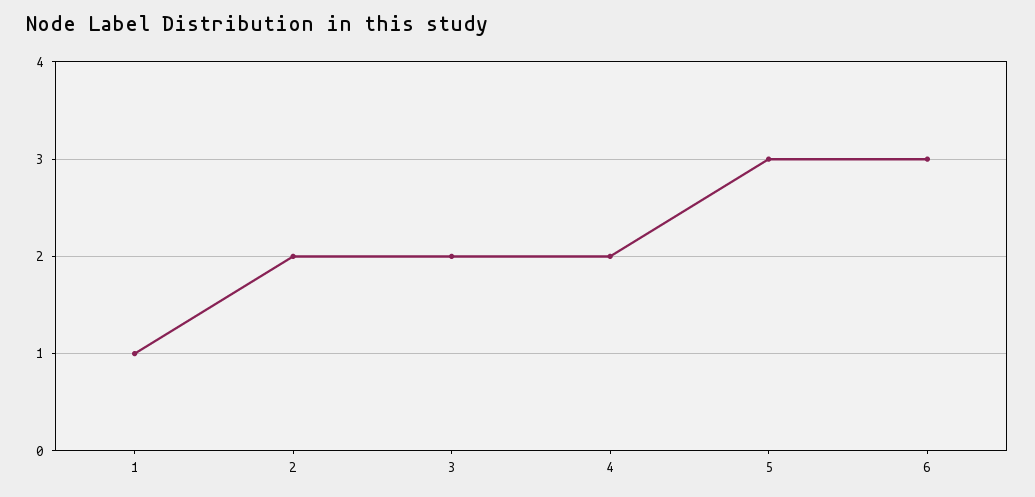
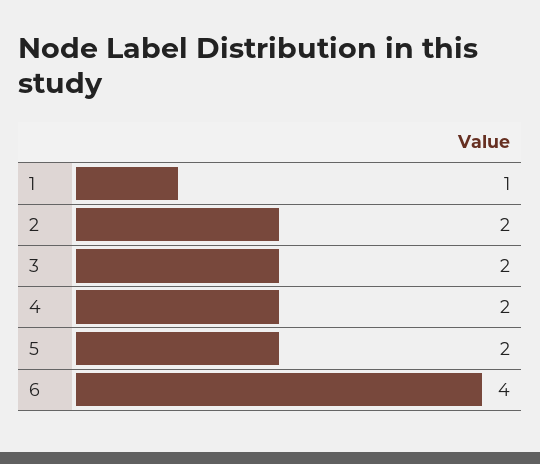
5: 3 -> 2
6: 3 -> 4

